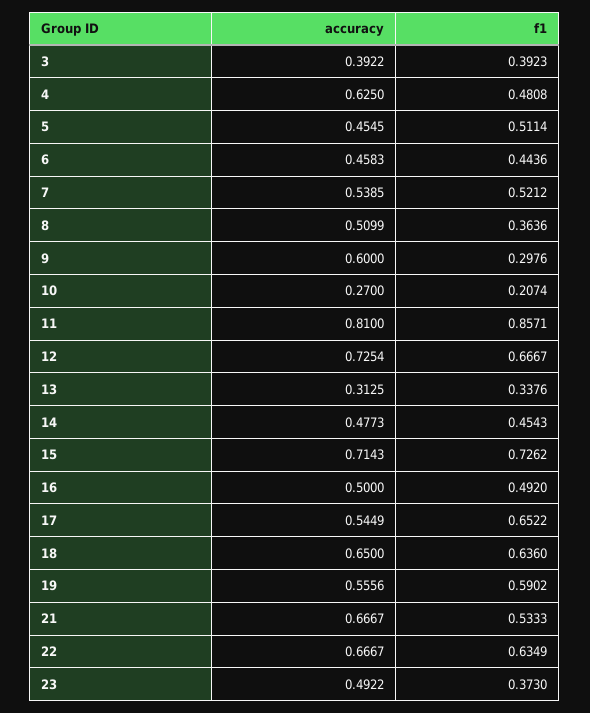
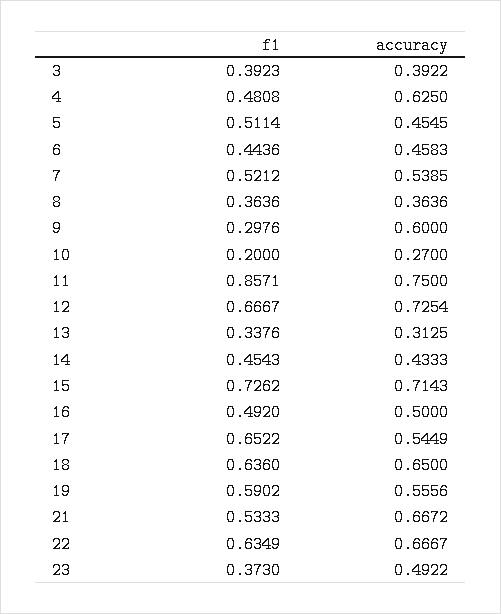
accuracy, 8: 0.5099 -> 0.3636
f1, 10: 0.2074 -> 0.2
accuracy, 11: 0.81 -> 0.75
accuracy, 14: 0.4773 -> 0.4333
accuracy, 21: 0.6667 -> 0.6672

